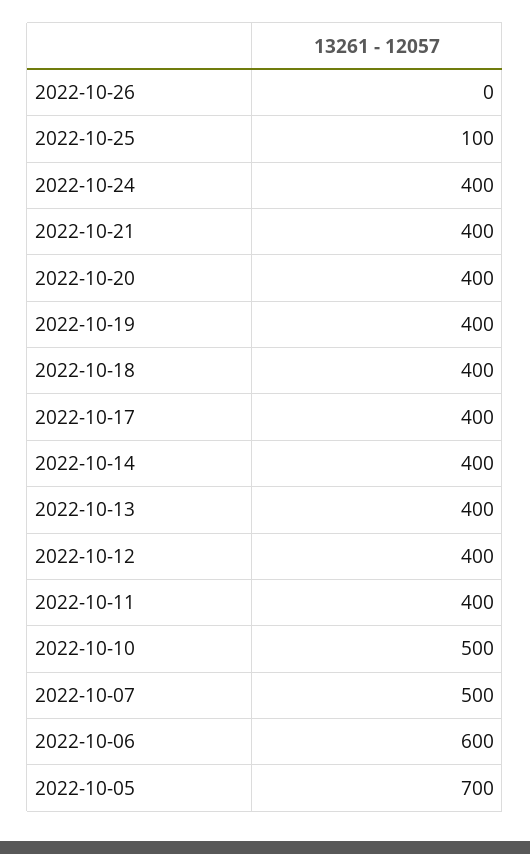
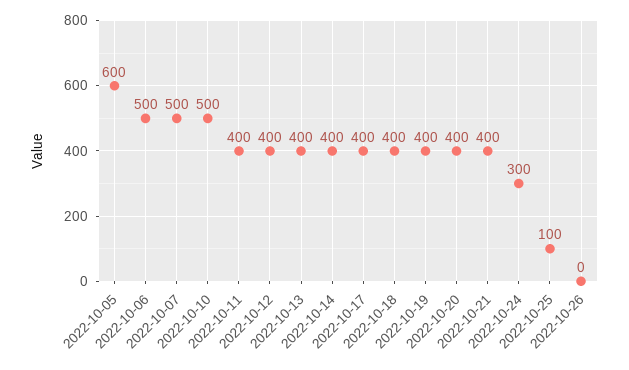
2022-10-24: 400 -> 300
2022-10-06: 600 -> 500
2022-10-05: 700 -> 600

